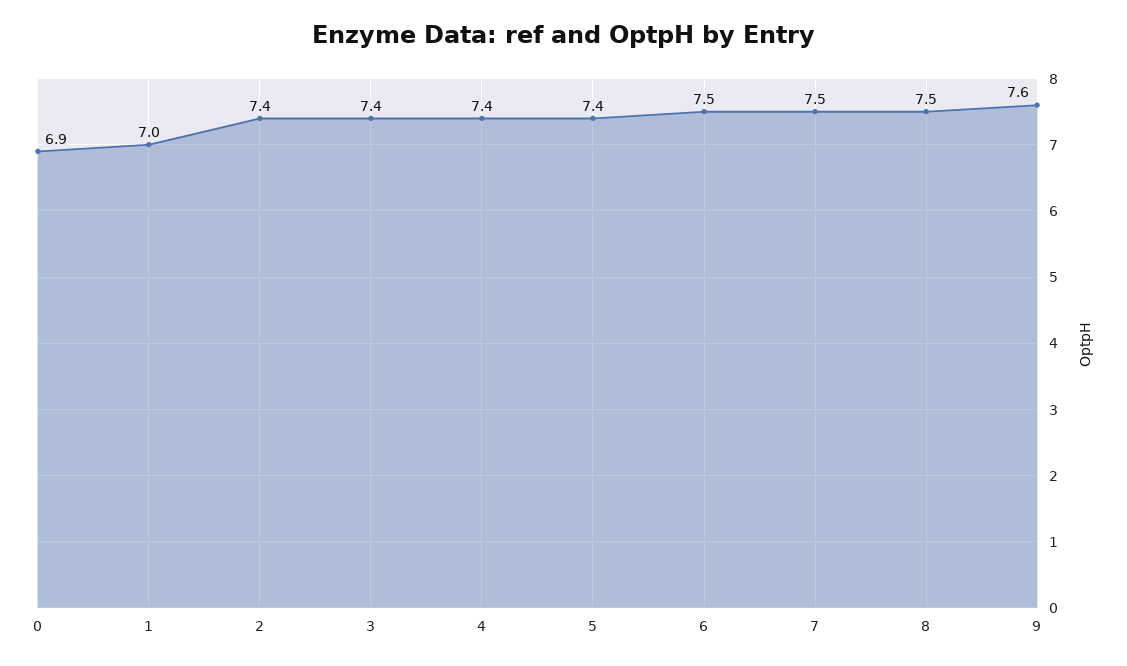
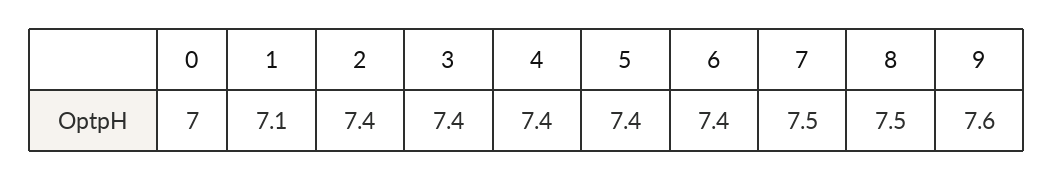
0: 6.9 -> 7
1: 7 -> 7.1
6: 7.5 -> 7.4

